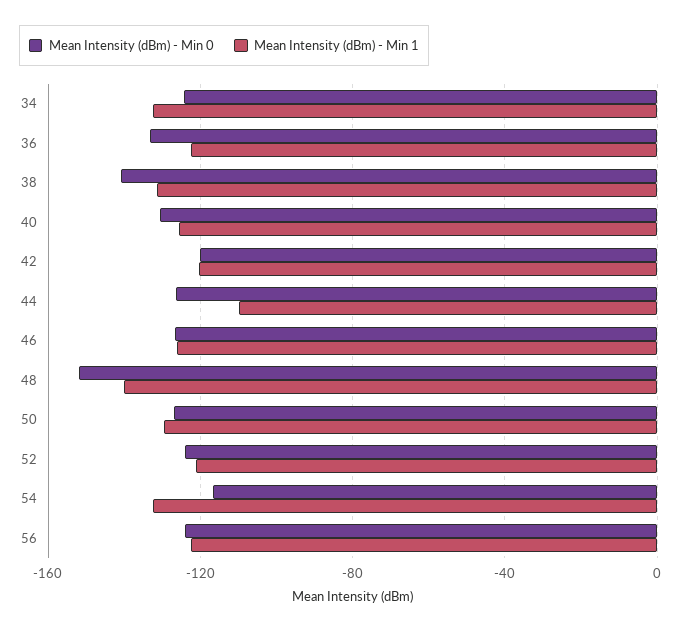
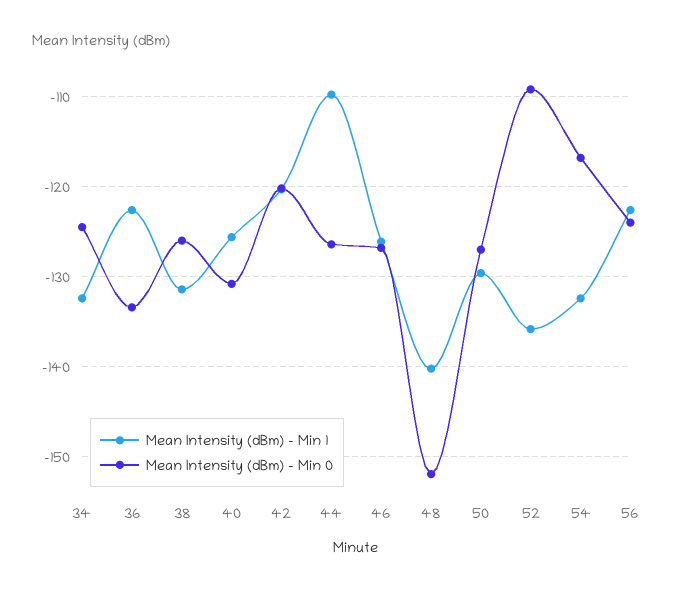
Mean Intensity (dBm) - Min 0, 38: -140 -> -126
Mean Intensity (dBm) - Min 0, 52: -125 -> -109
Mean Intensity (dBm) - Min 1, 52: -120 -> -136

